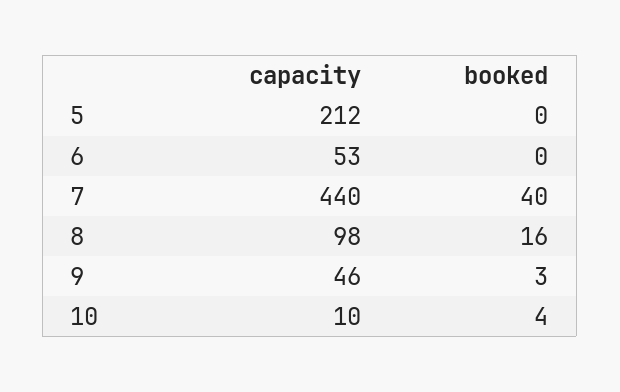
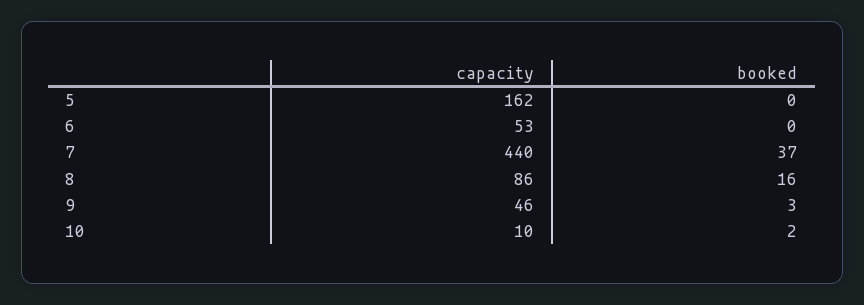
capacity, 5: 212 -> 162
booked, 7: 40 -> 37
capacity, 8: 98 -> 86
booked, 10: 4 -> 2

